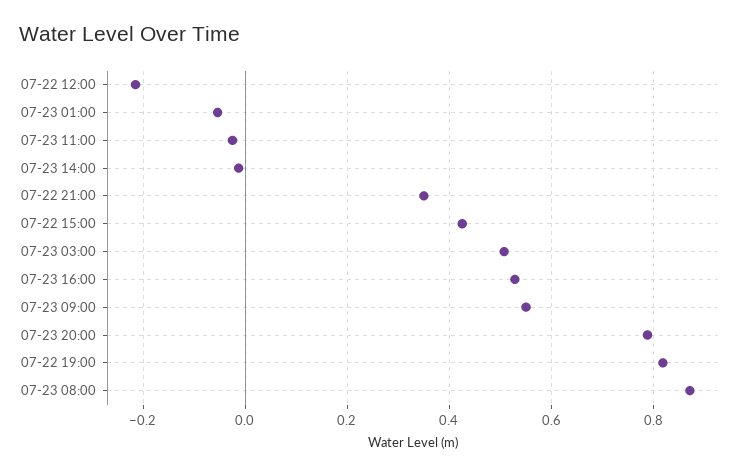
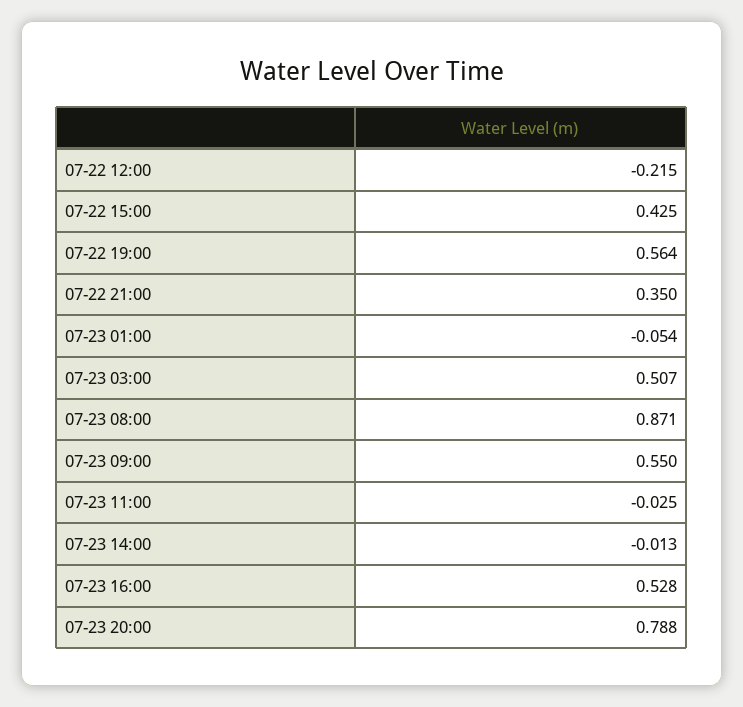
07-22 19:00: 0.82 -> 0.564

